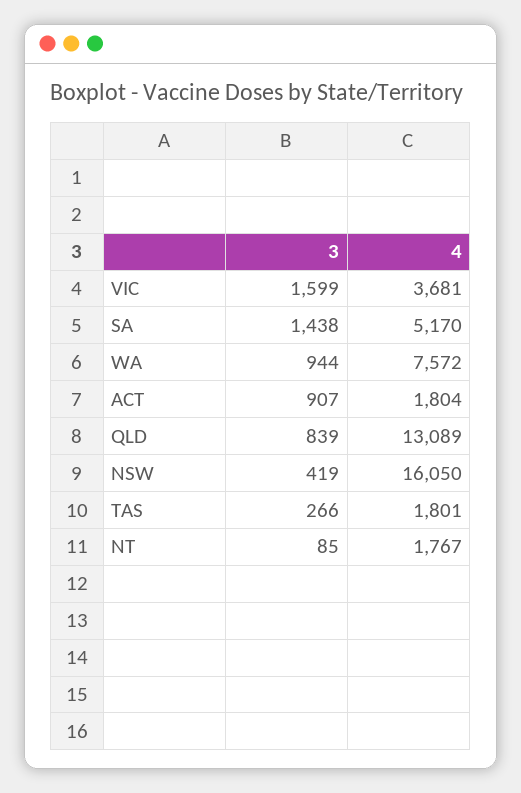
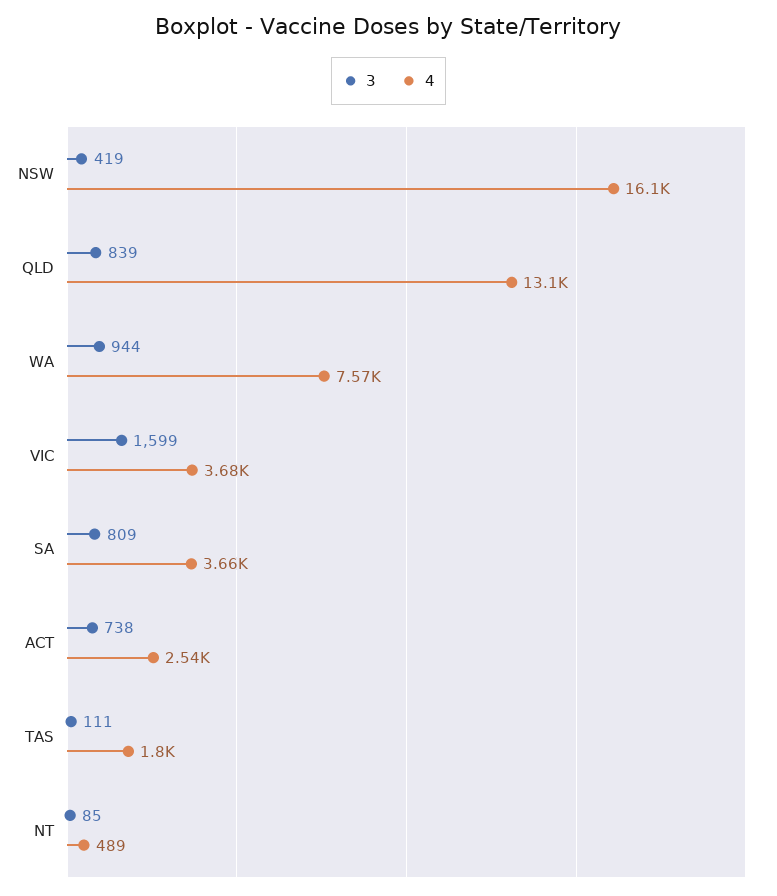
3, SA: 1438 -> 809
4, SA: 5170 -> 3660
3, ACT: 907 -> 738
4, ACT: 1804 -> 2540
3, TAS: 266 -> 111
4, NT: 1767 -> 489

